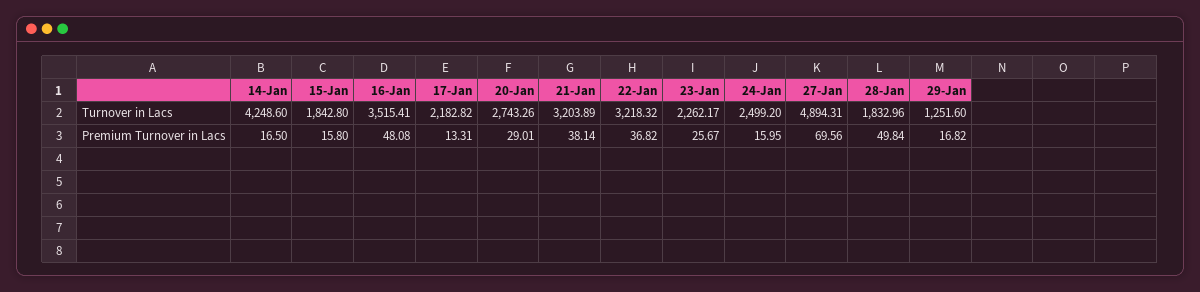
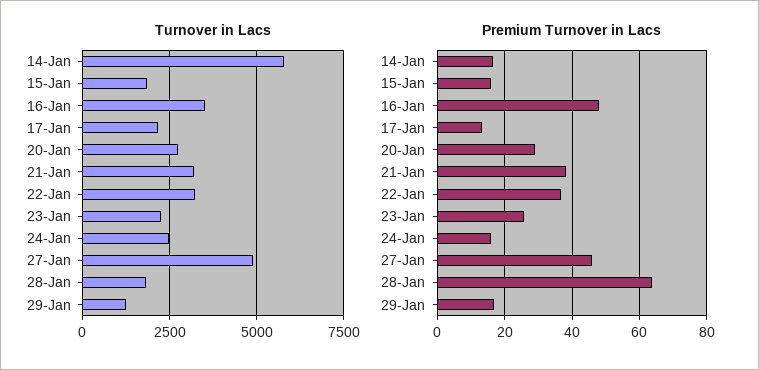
Turnover in Lacs, 14-Jan: 4248.6 -> 5750
Premium Turnover in Lacs, 27-Jan: 69.56 -> 46
Premium Turnover in Lacs, 28-Jan: 49.84 -> 64

